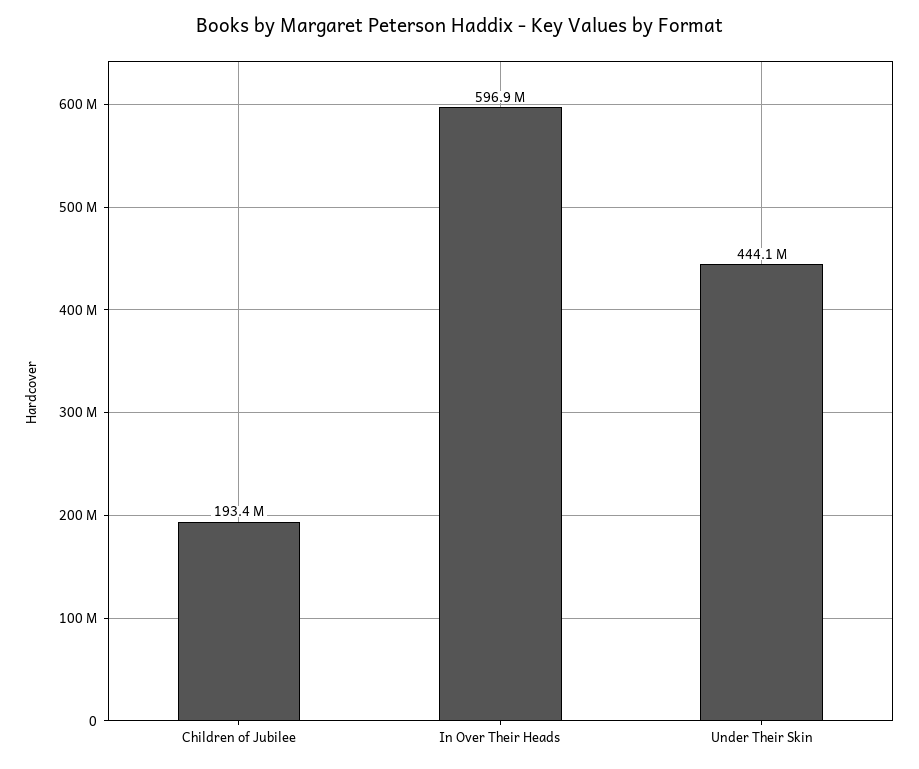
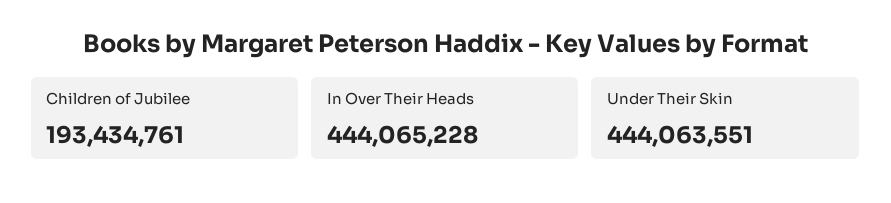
In Over Their Heads: 596900000 -> 444065228

